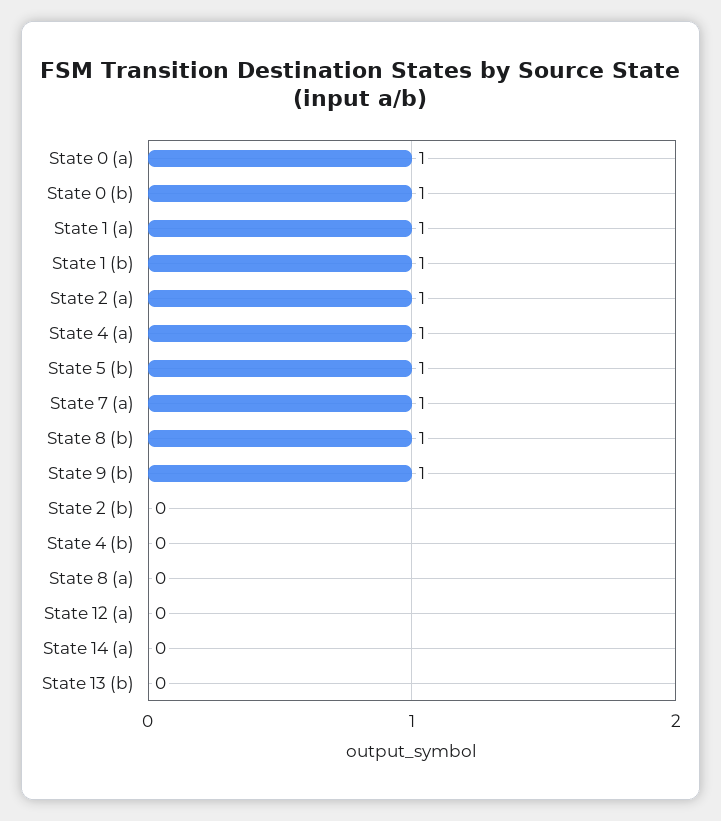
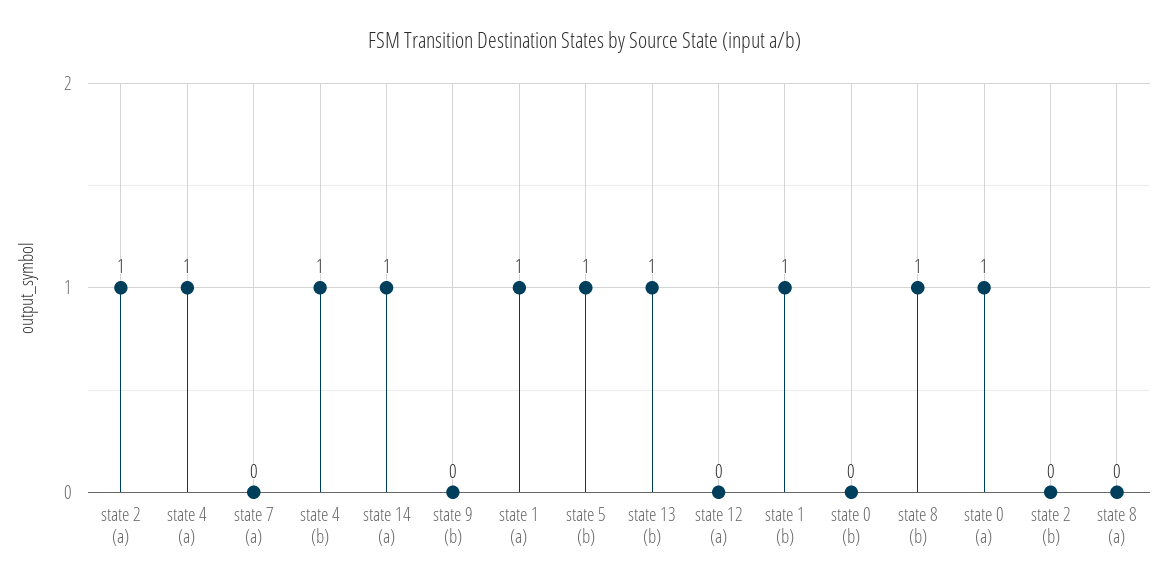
State 0 (b): 1 -> 0
State 7 (a): 1 -> 0
State 9 (b): 1 -> 0
State 4 (b): 0 -> 1
State 14 (a): 0 -> 1
State 13 (b): 0 -> 1

